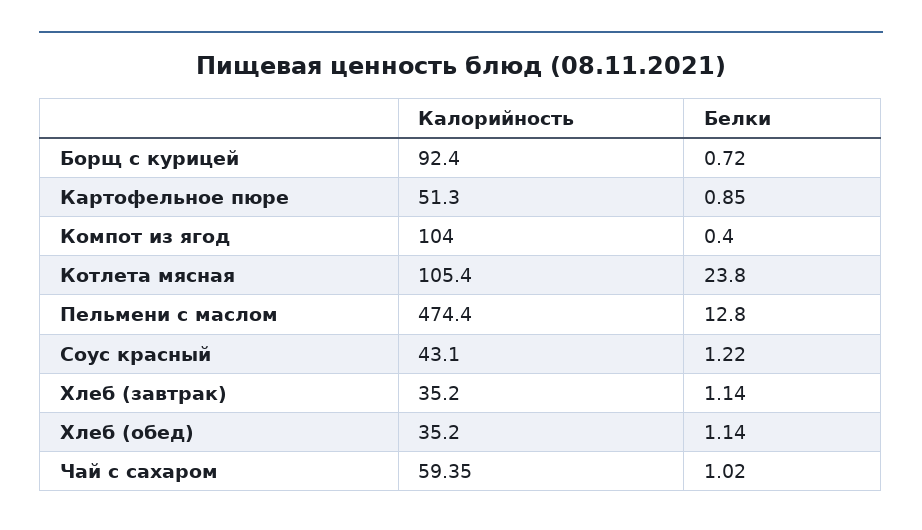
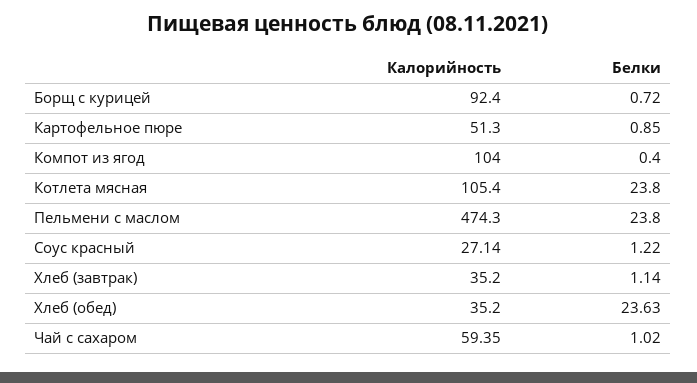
Калорийность, Пельмени с маслом: 474.4 -> 474.3
Белки, Пельмени с маслом: 12.8 -> 23.8
Калорийность, Соус красный: 43.1 -> 27.14
Белки, Хлеб (обед): 1.14 -> 23.63

